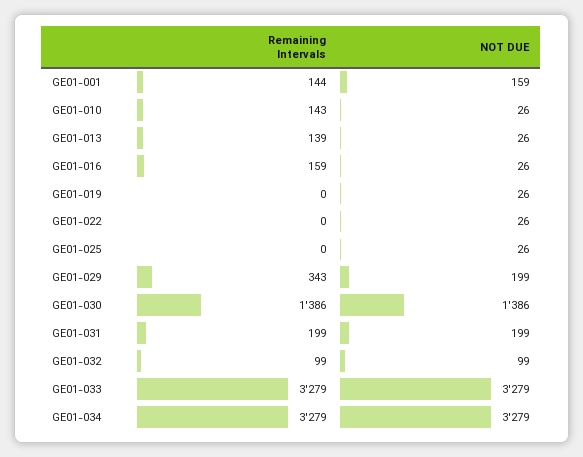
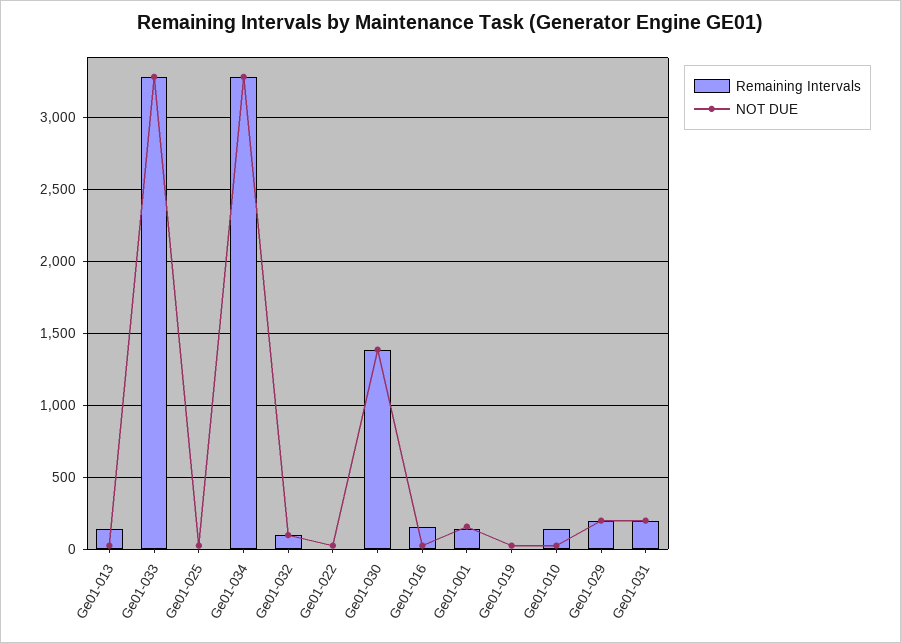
Remaining Intervals, GE01-029: 343 -> 200

